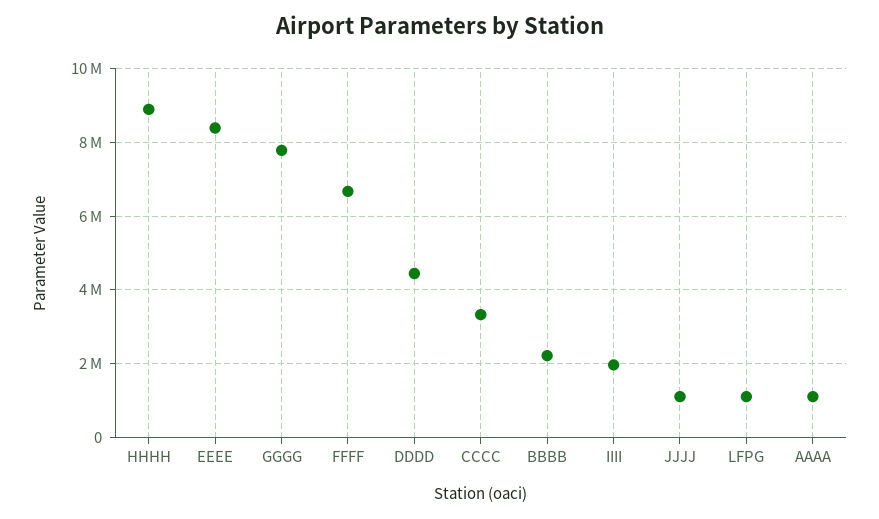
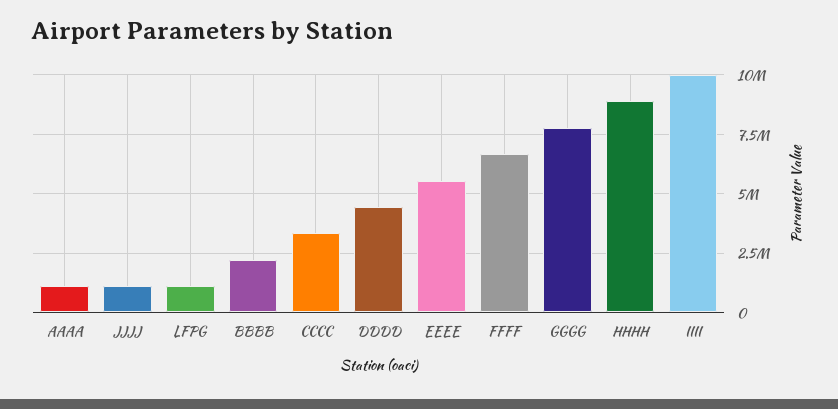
EEEE: 8400000 -> 5500000
IIII: 2000000 -> 10000000

